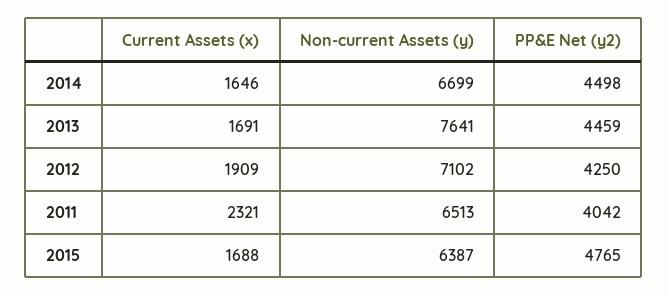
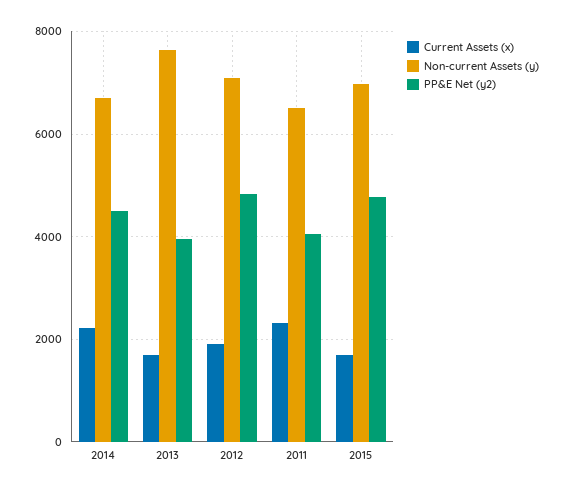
Current Assets (x), 2014: 1646 -> 2200
PP&E Net (y2), 2013: 4459 -> 4000
PP&E Net (y2), 2012: 4250 -> 4800
Non-current Assets (y), 2015: 6387 -> 7000

